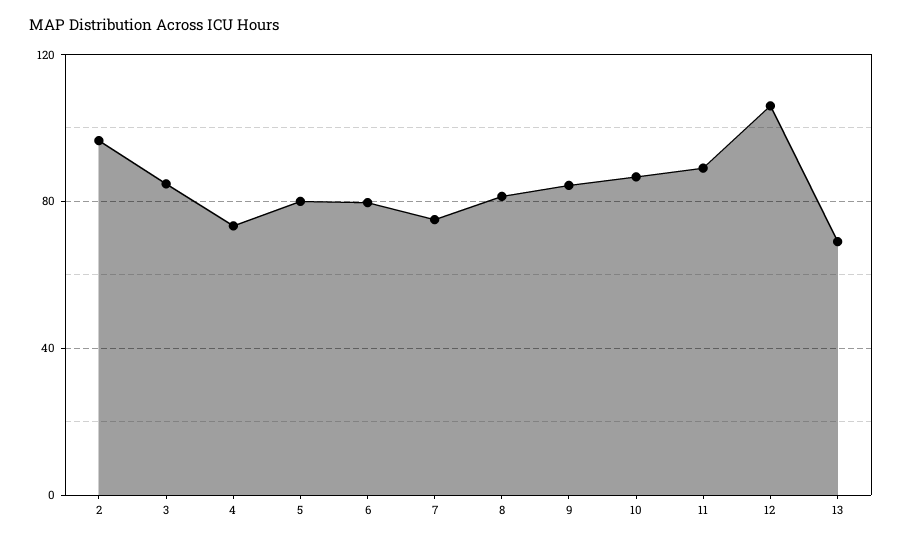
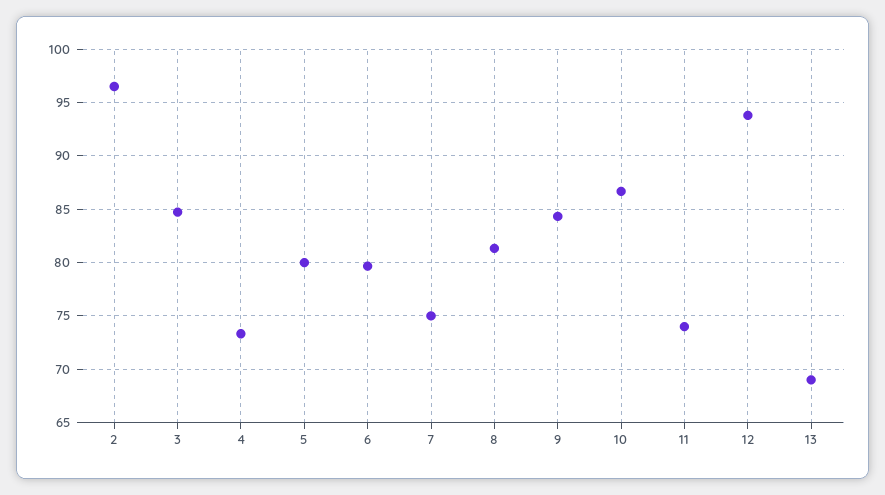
11: 90 -> 74
12: 105 -> 94

